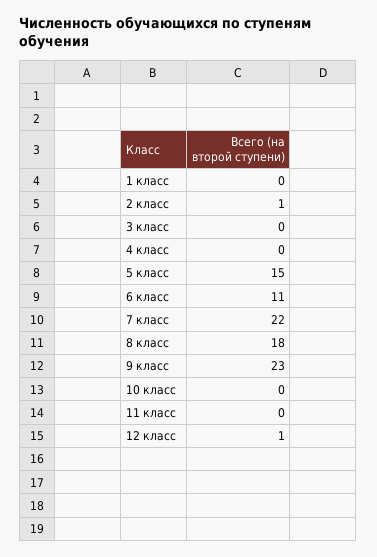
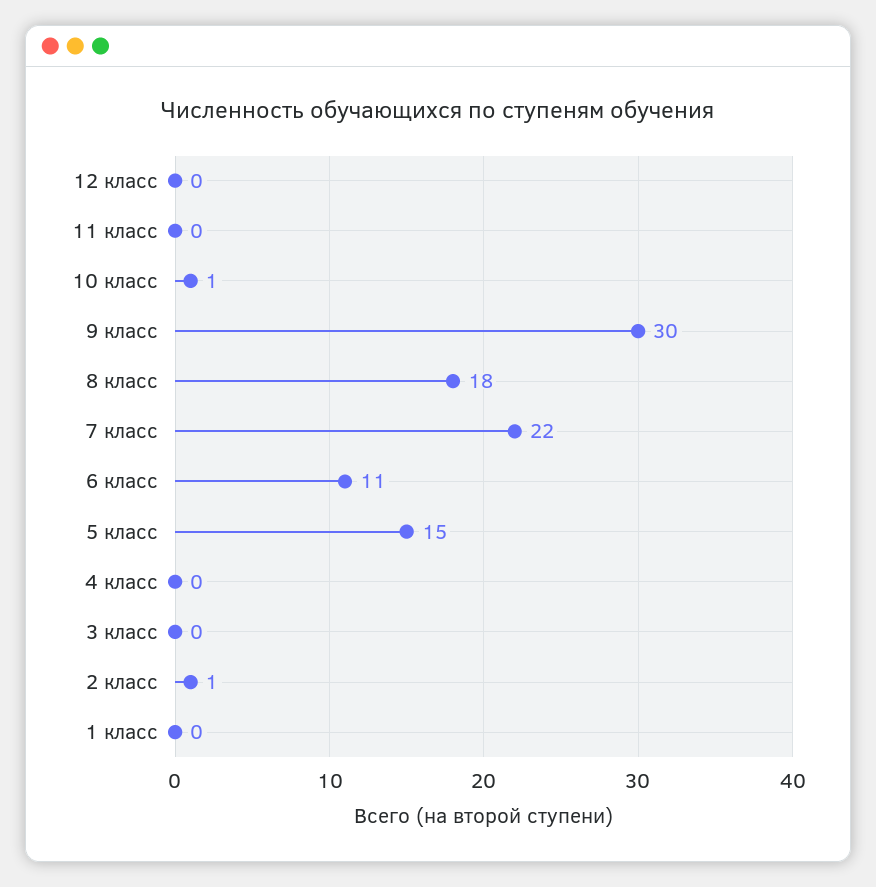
9 класс: 23 -> 30
10 класс: 0 -> 1
12 класс: 1 -> 0

